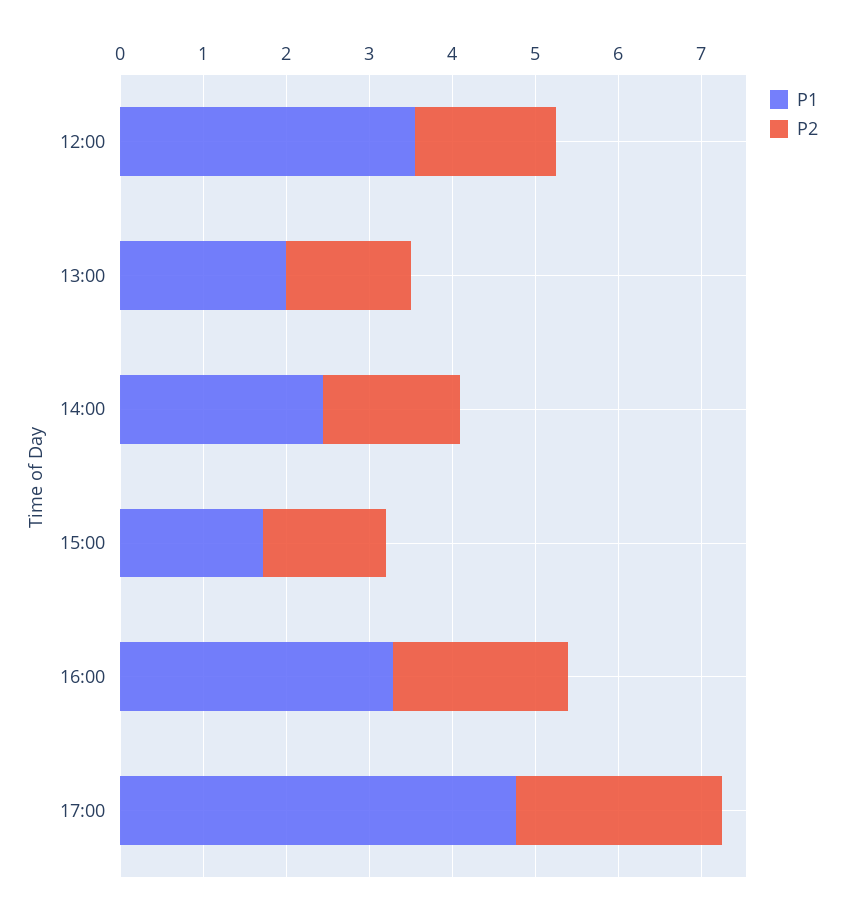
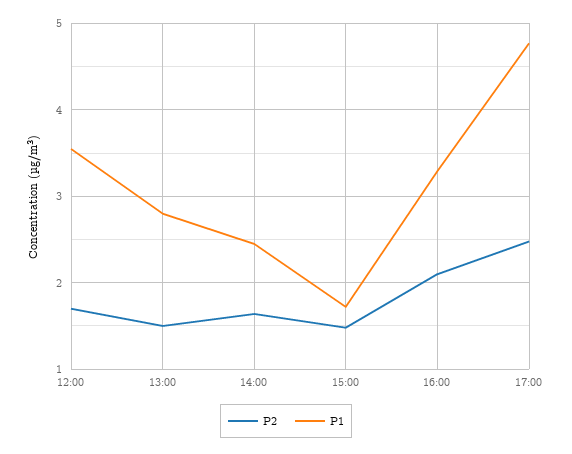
P1, 13:00: 2 -> 2.8

